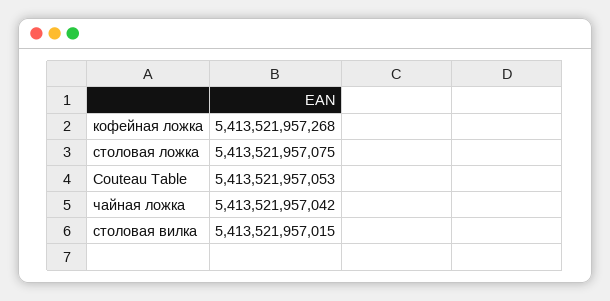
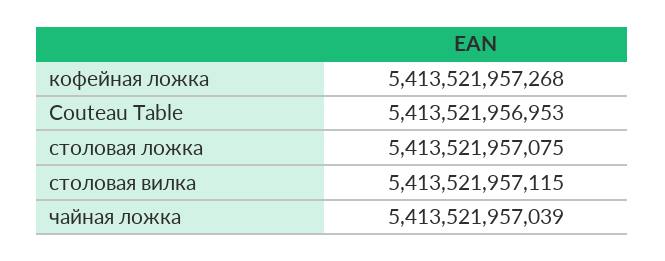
Couteau Table: 5413521957053 -> 5413521956953
чайная ложка: 5413521957042 -> 5413521957039
столовая вилка: 5413521957015 -> 5413521957115

